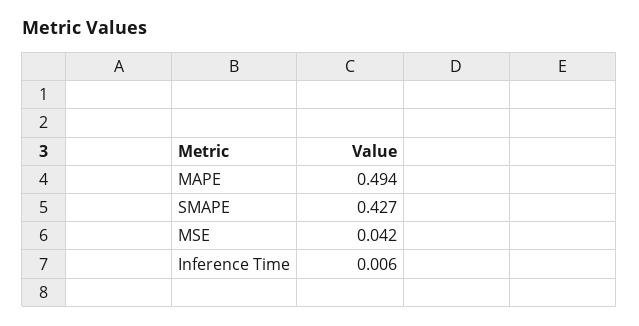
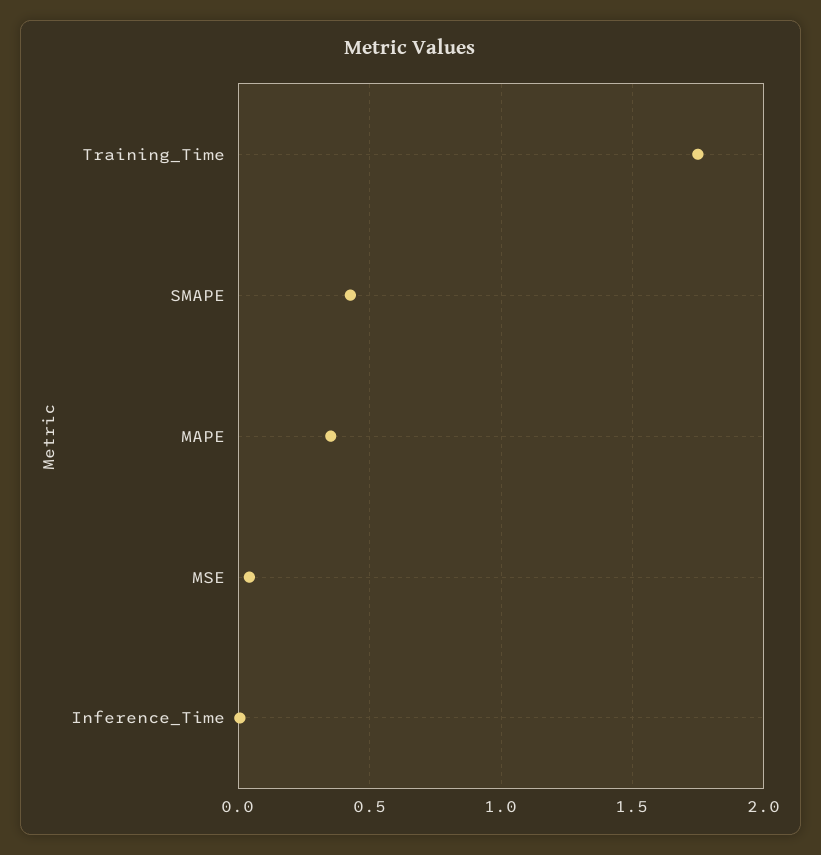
MAPE: 0.494 -> 0.35
Training_Time: none -> 1.75

